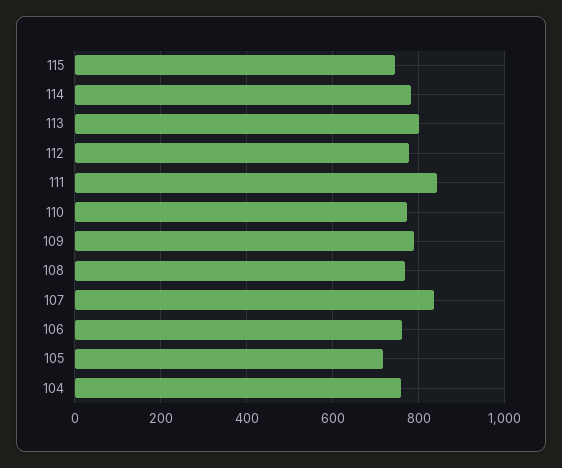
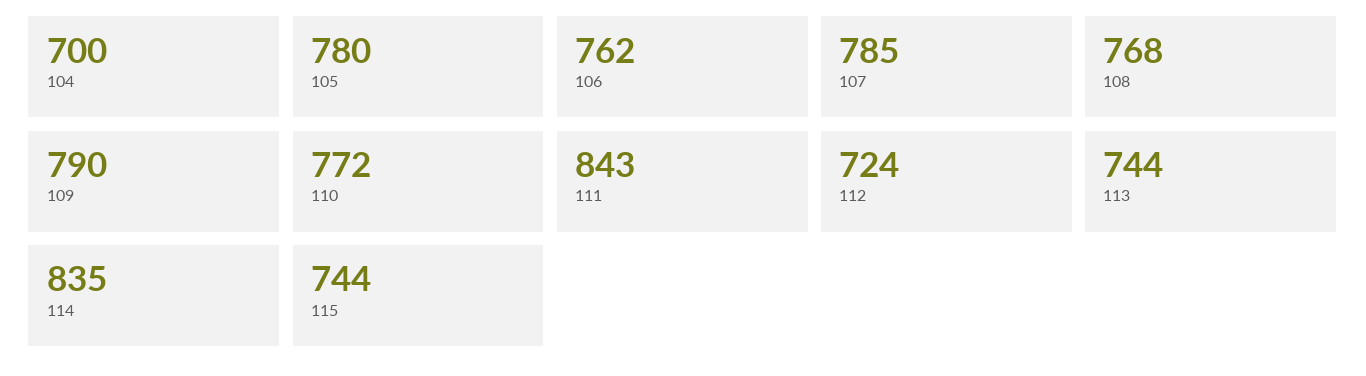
114: 780 -> 835
113: 800 -> 744
112: 780 -> 724
107: 840 -> 785
105: 720 -> 780
104: 760 -> 700

